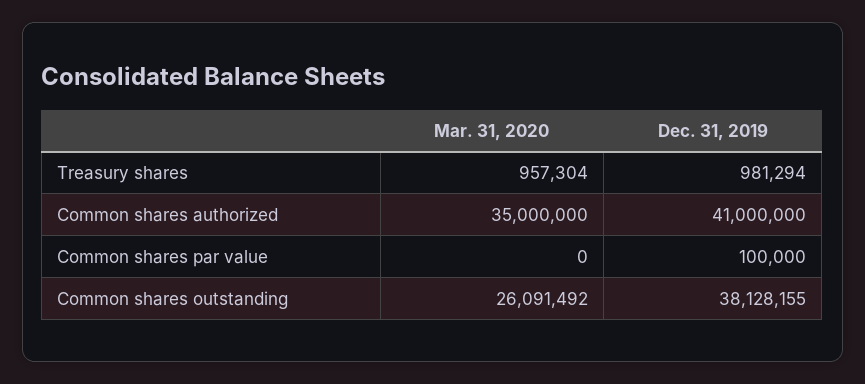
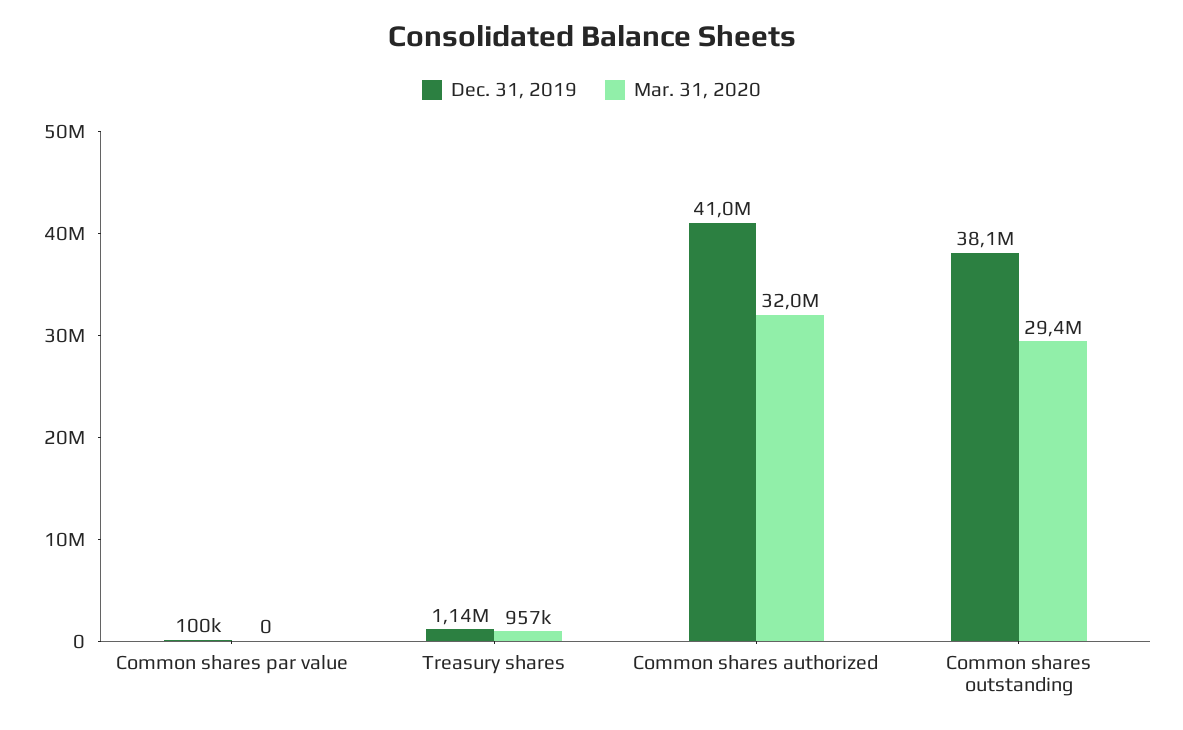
Dec. 31, 2019, Treasury shares: 981294 -> 1140000
Mar. 31, 2020, Common shares authorized: 35000000 -> 32000000
Mar. 31, 2020, Common shares outstanding: 26091492 -> 29400000

